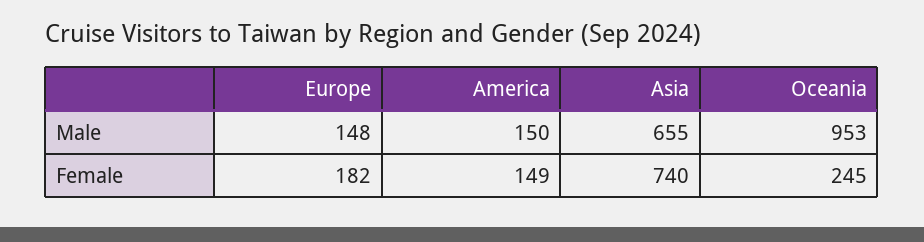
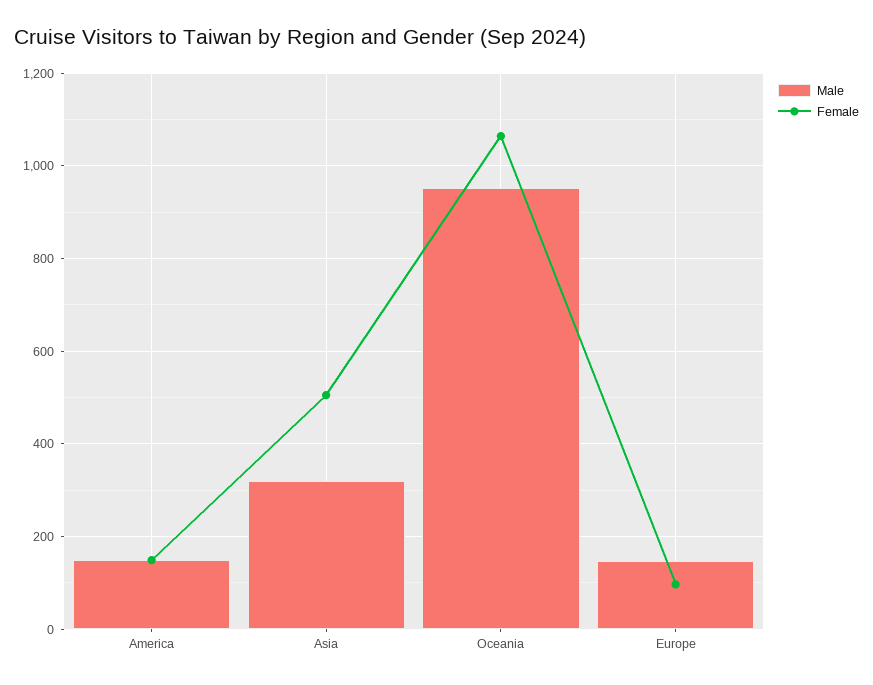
Male, Asia: 655 -> 320
Female, Europe: 182 -> 100
Female, Asia: 740 -> 500
Female, Oceania: 245 -> 1060

